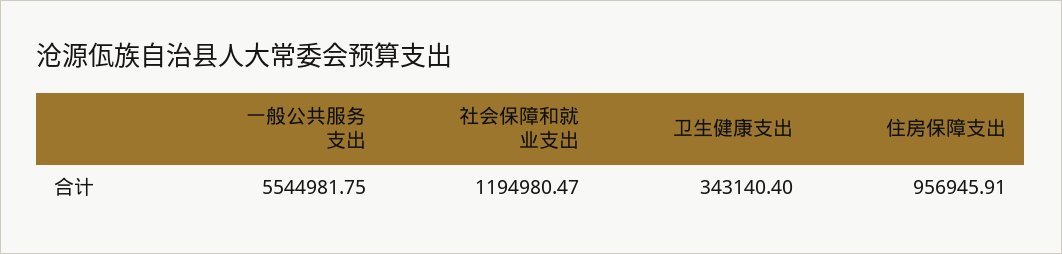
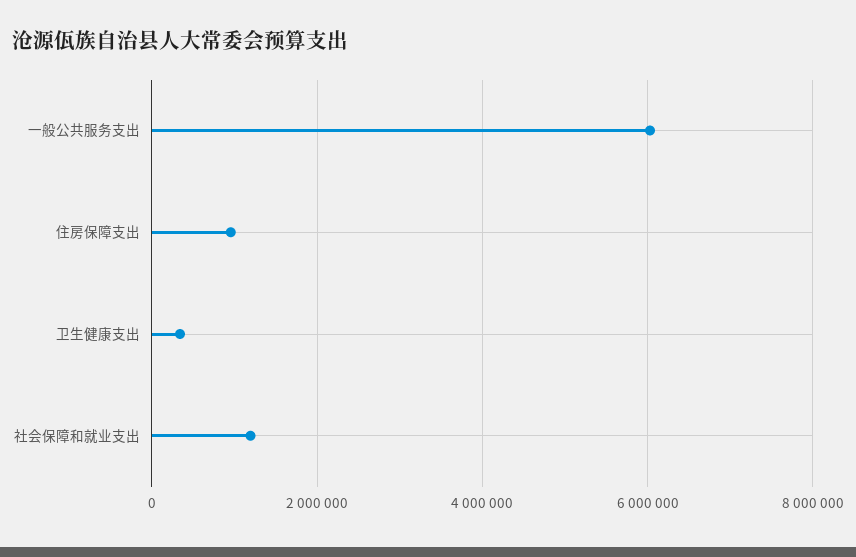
一般公共服务支出: 5544981.75 -> 6000000

